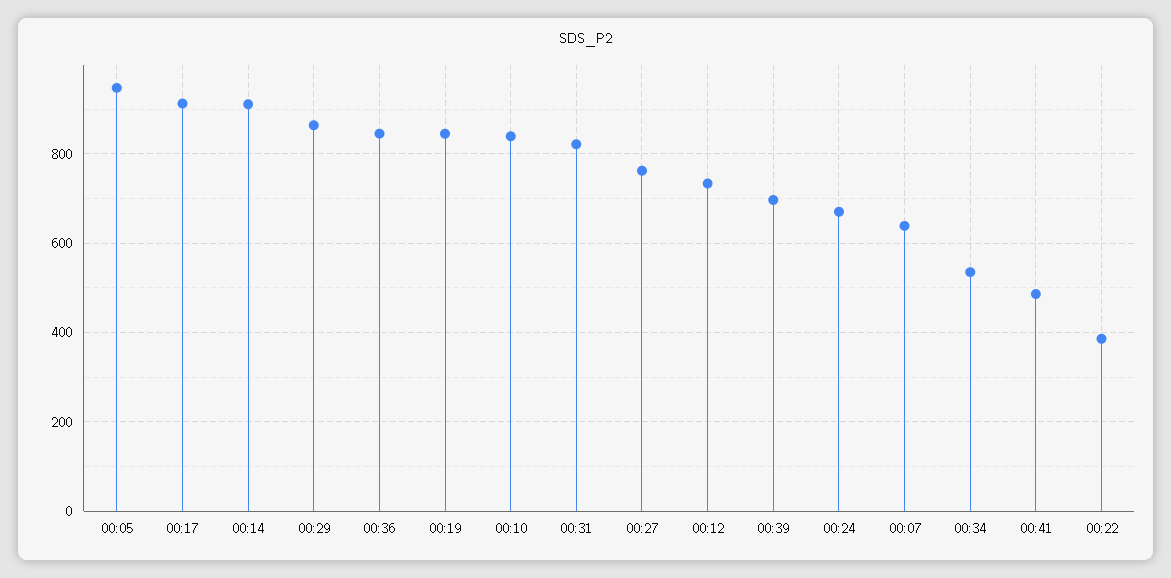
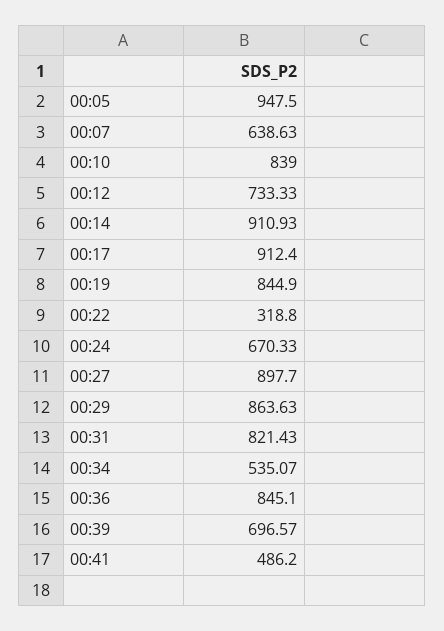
00:27: 760 -> 897.7
00:22: 380 -> 318.8

